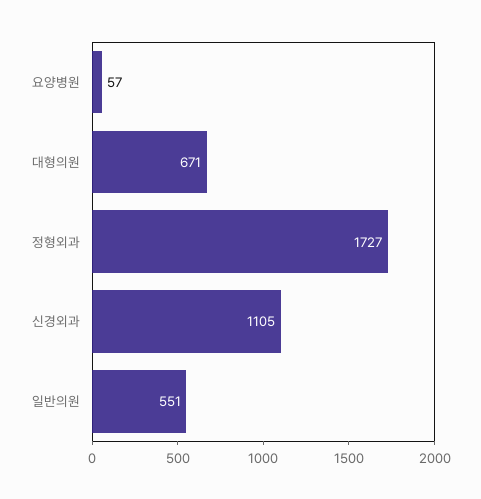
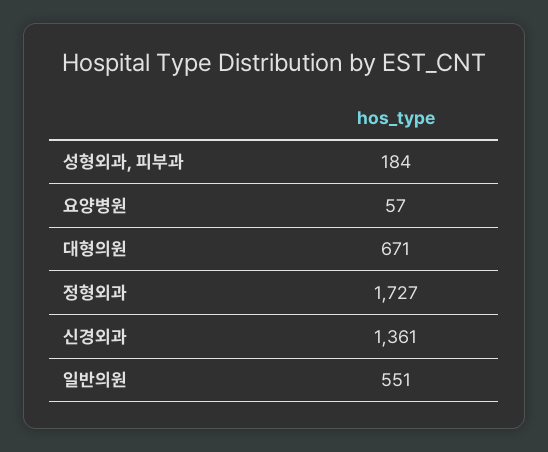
신경외과: 1105 -> 1361
성형외과, 피부과: none -> 184

